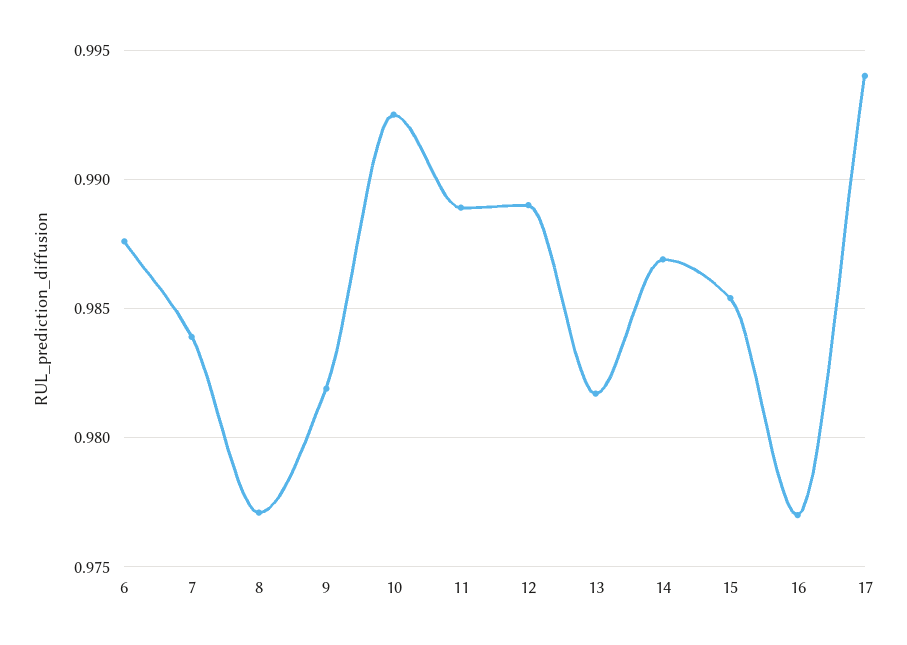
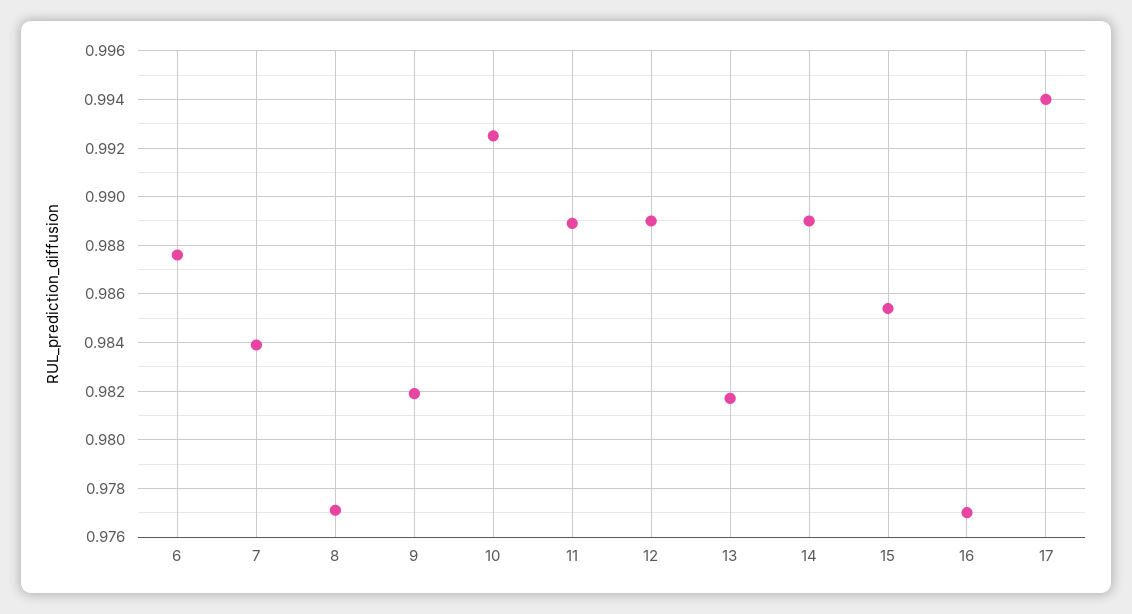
14: 0.987 -> 0.989

